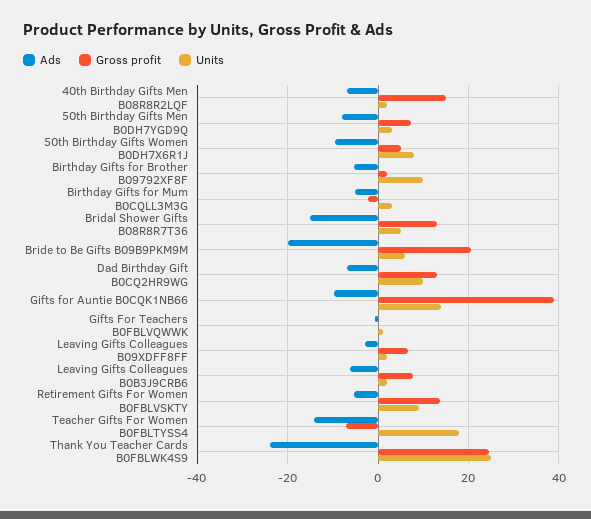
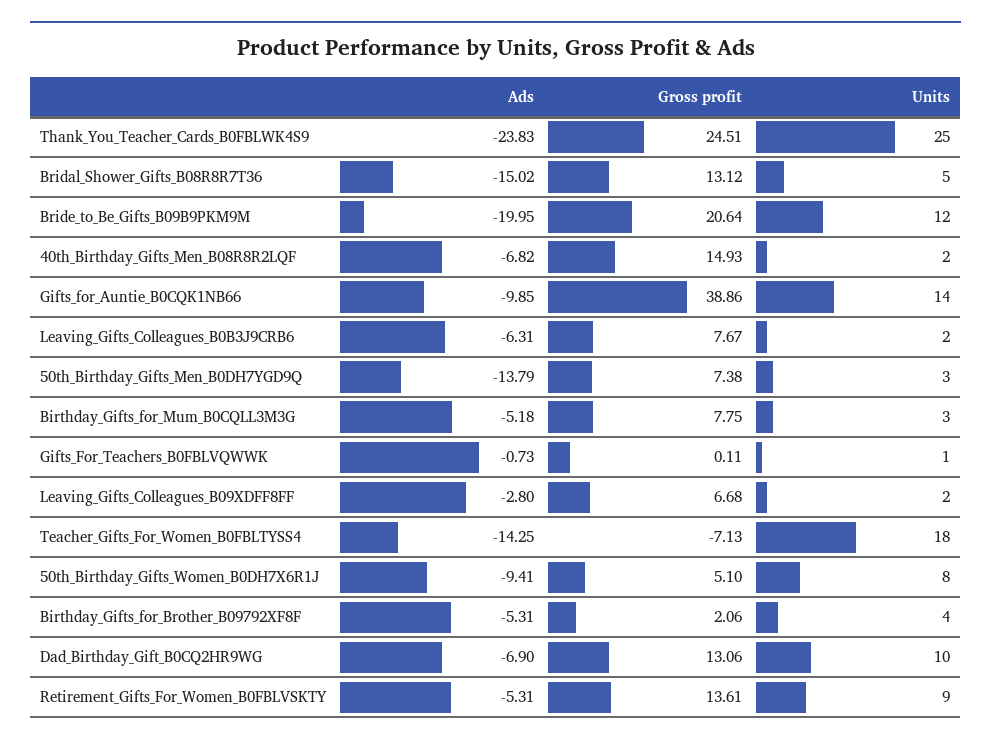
Ads, 50th Birthday Gifts Men B0DH7YGD9Q: -8 -> -13.79
Units, Birthday Gifts for Brother B09792XF8F: 10 -> 4
Gross profit, Birthday Gifts for Mum B0CQLL3M3G: -2 -> 7.75
Units, Bride to Be Gifts B09B9PKM9M: 6 -> 12

